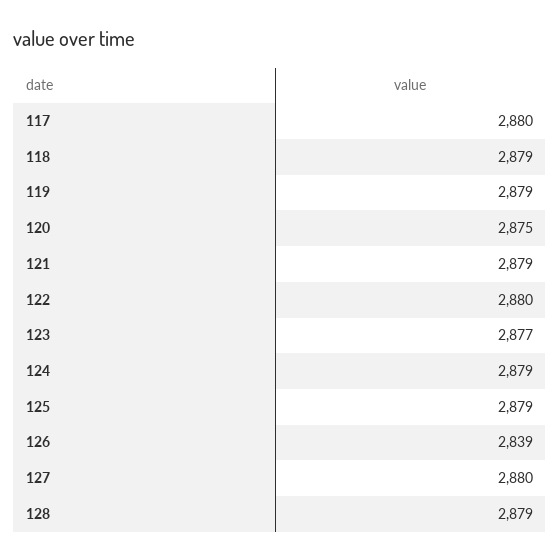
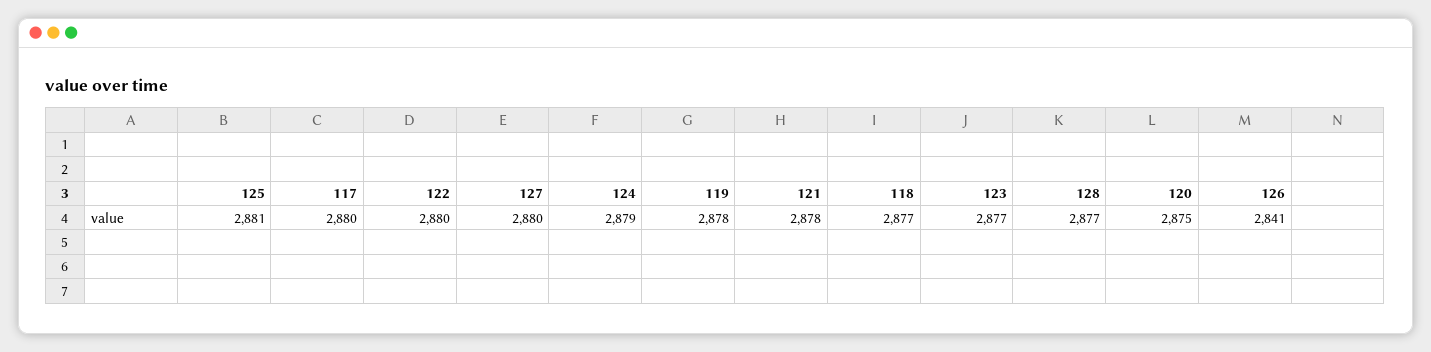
118: 2879 -> 2877
119: 2879 -> 2878
121: 2879 -> 2878
125: 2879 -> 2881
126: 2839 -> 2841
128: 2879 -> 2877

